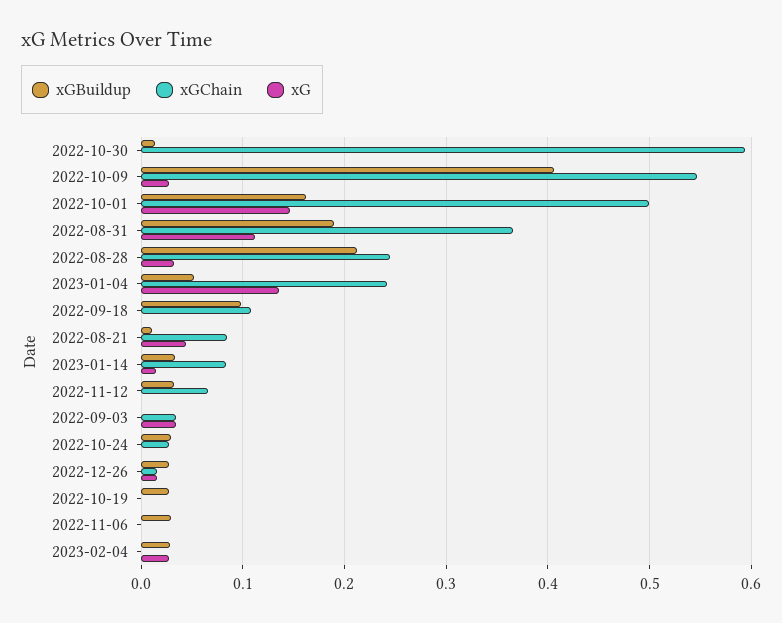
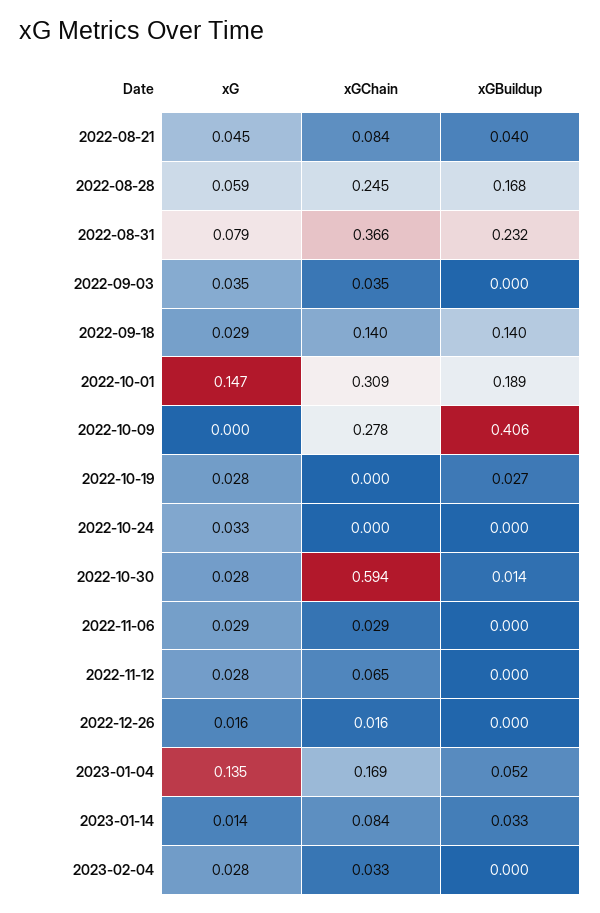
xG, 2022-10-30: 0 -> 0.028
xGChain, 2022-10-09: 0.55 -> 0.278
xG, 2022-10-09: 0.03 -> 0
xGBuildup, 2022-10-01: 0.16 -> 0.189
xGChain, 2022-10-01: 0.5 -> 0.309
xGBuildup, 2022-08-31: 0.19 -> 0.232
xG, 2022-08-31: 0.11 -> 0.079
xGBuildup, 2022-08-28: 0.21 -> 0.168
xG, 2022-08-28: 0.03 -> 0.059
xGChain, 2023-01-04: 0.24 -> 0.169
xGBuildup, 2022-09-18: 0.1 -> 0.14
xGChain, 2022-09-18: 0.11 -> 0.14
xG, 2022-09-18: 0 -> 0.029
xGBuildup, 2022-08-21: 0.01 -> 0.04
xGBuildup, 2022-11-12: 0.03 -> 0
xG, 2022-11-12: 0 -> 0.028
xGBuildup, 2022-10-24: 0.03 -> 0
xGChain, 2022-10-24: 0.03 -> 0
xG, 2022-10-24: 0 -> 0.033
xGBuildup, 2022-12-26: 0.03 -> 0
xG, 2022-10-19: 0 -> 0.028
xGBuildup, 2022-11-06: 0.03 -> 0
xGChain, 2022-11-06: 0 -> 0.029
xG, 2022-11-06: 0 -> 0.029
xGBuildup, 2023-02-04: 0.03 -> 0
xGChain, 2023-02-04: 0 -> 0.033

